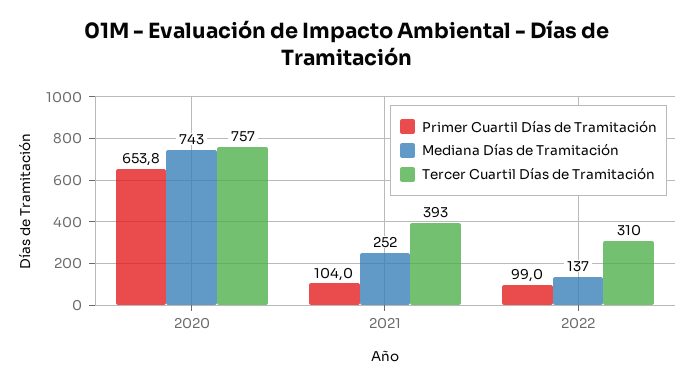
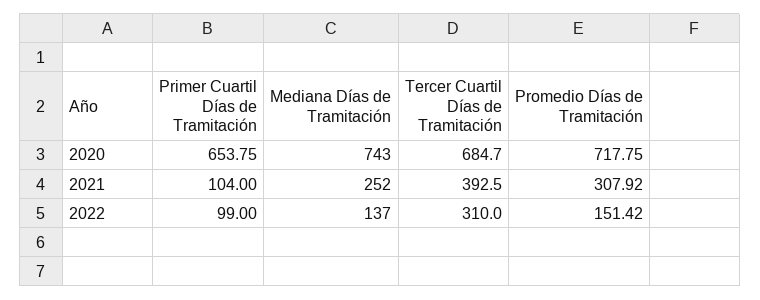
Tercer Cuartil Días de Tramitación, 2020: 757 -> 684.7
Promedio Días de Tramitación, 2020: none -> 717.75
Promedio Días de Tramitación, 2021: none -> 307.92
Promedio Días de Tramitación, 2022: none -> 151.42

